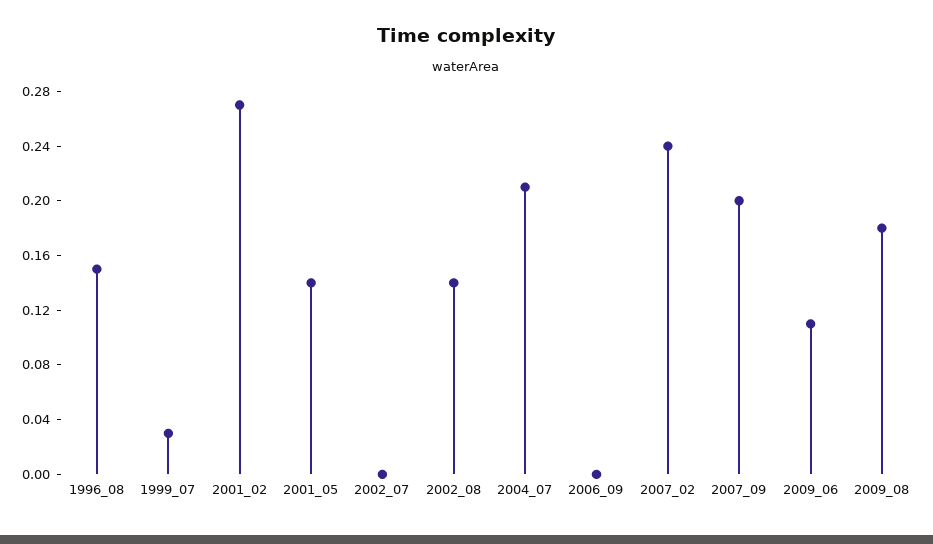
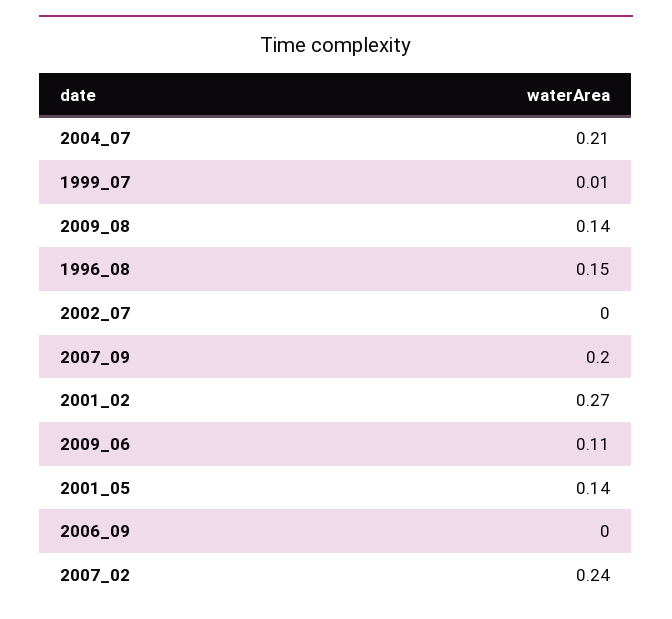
1999_07: 0.03 -> 0.01
2002_08: 0.14 -> none
2009_08: 0.18 -> 0.14

